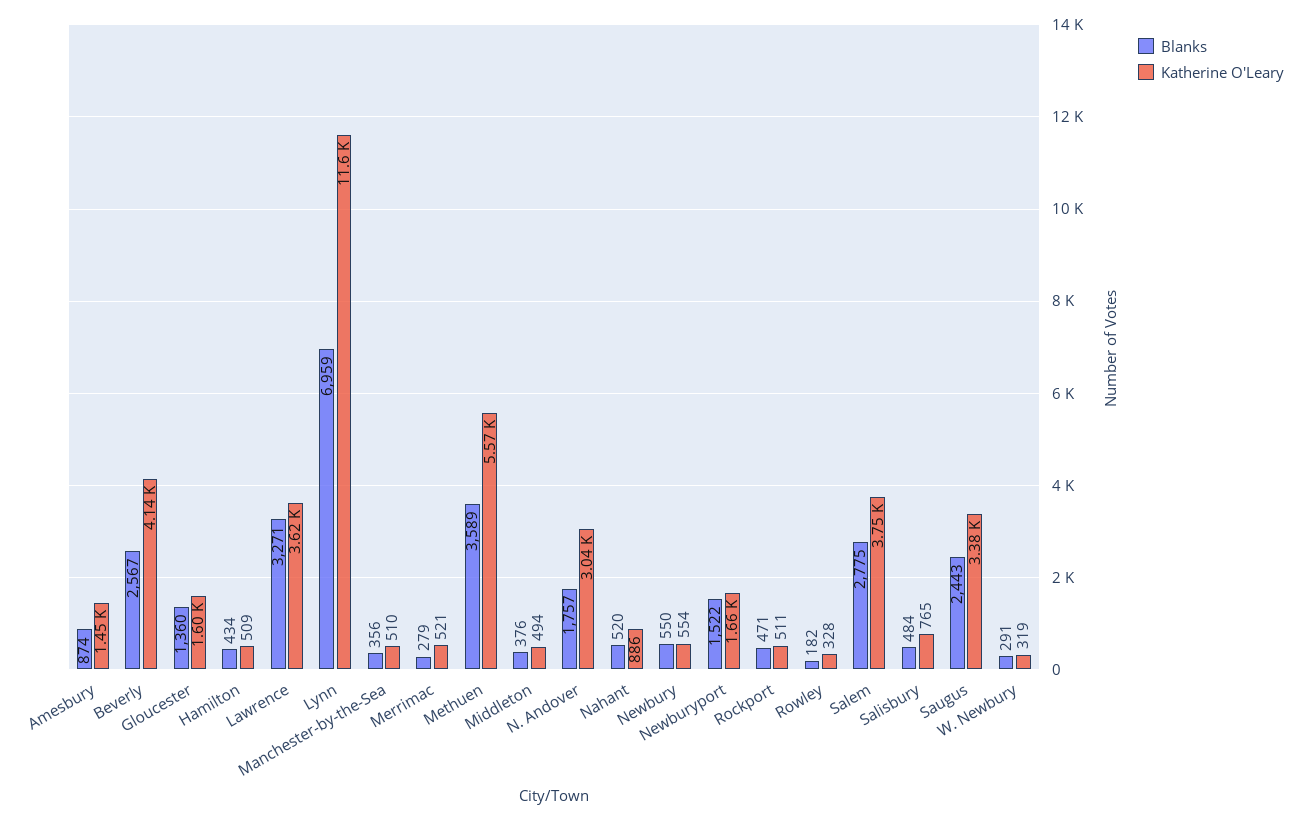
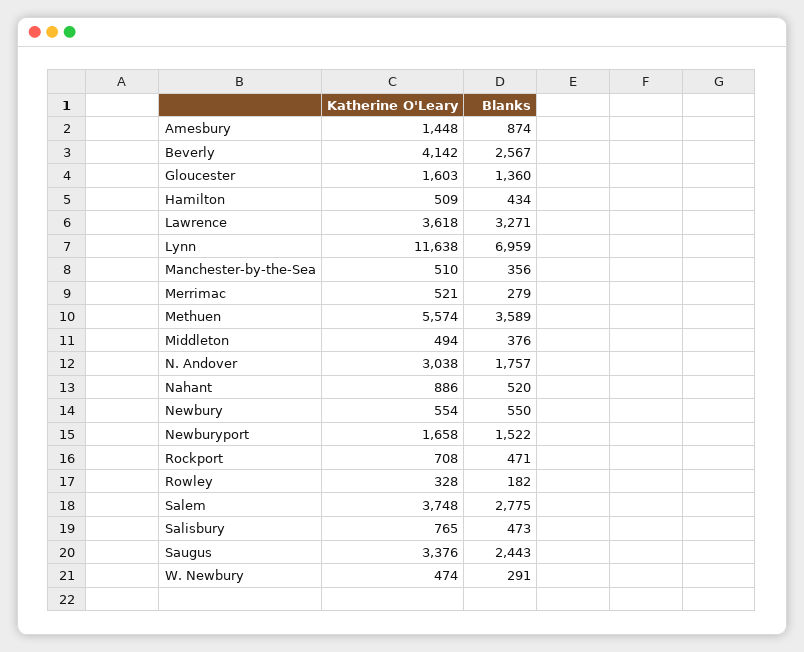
Katherine O'Leary, Rockport: 511 -> 708
Blanks, Salisbury: 484 -> 473
Katherine O'Leary, W. Newbury: 319 -> 474

